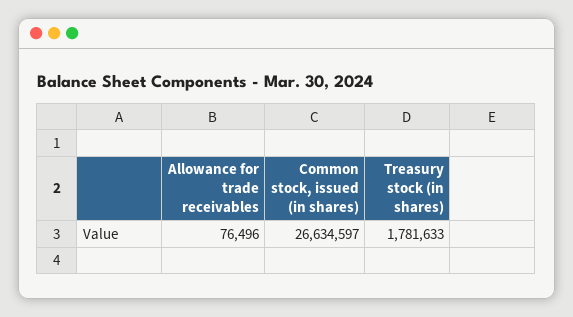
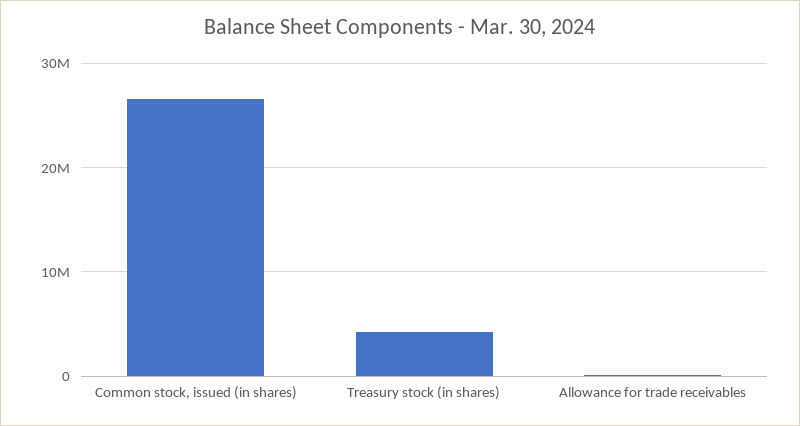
Treasury stock (in shares): 1781633 -> 4000000

